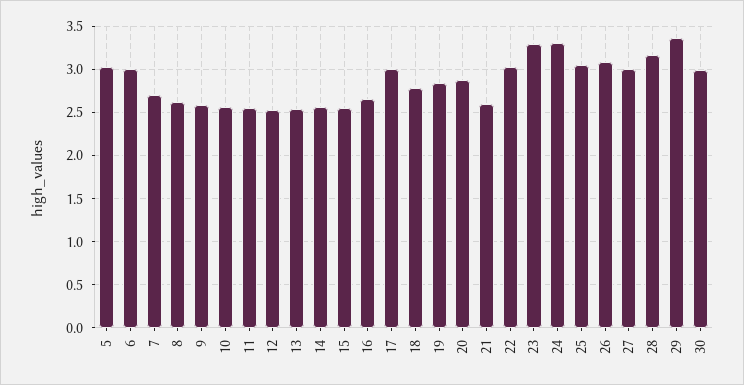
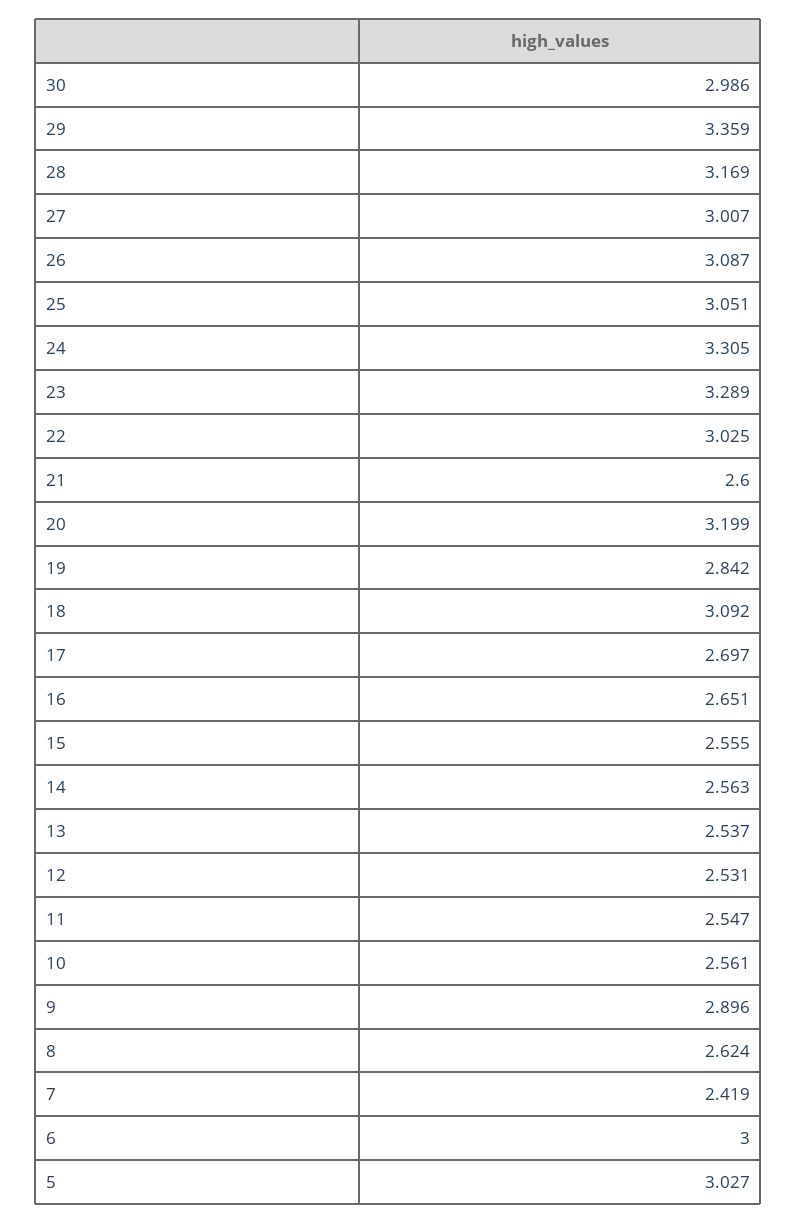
7: 2.7 -> 2.419
9: 2.6 -> 2.896
17: 3 -> 2.697
18: 2.8 -> 3.092
20: 2.9 -> 3.199

